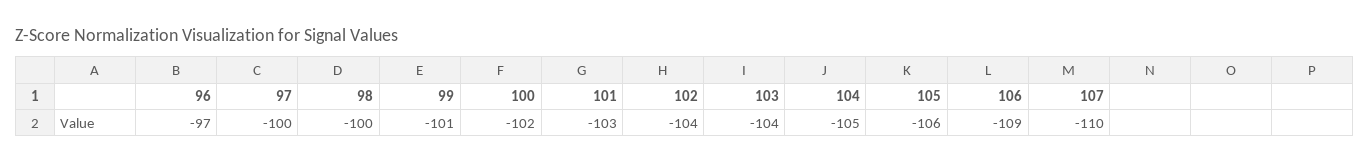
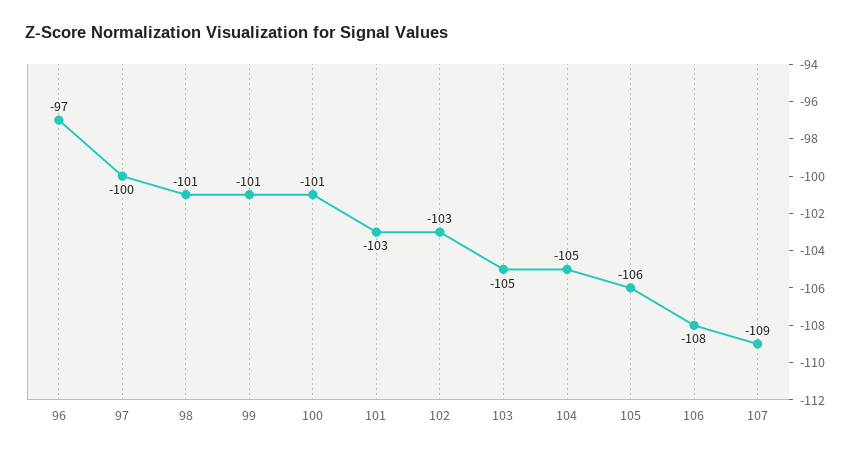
98: -100 -> -101
100: -102 -> -101
102: -104 -> -103
103: -104 -> -105
106: -109 -> -108
107: -110 -> -109

